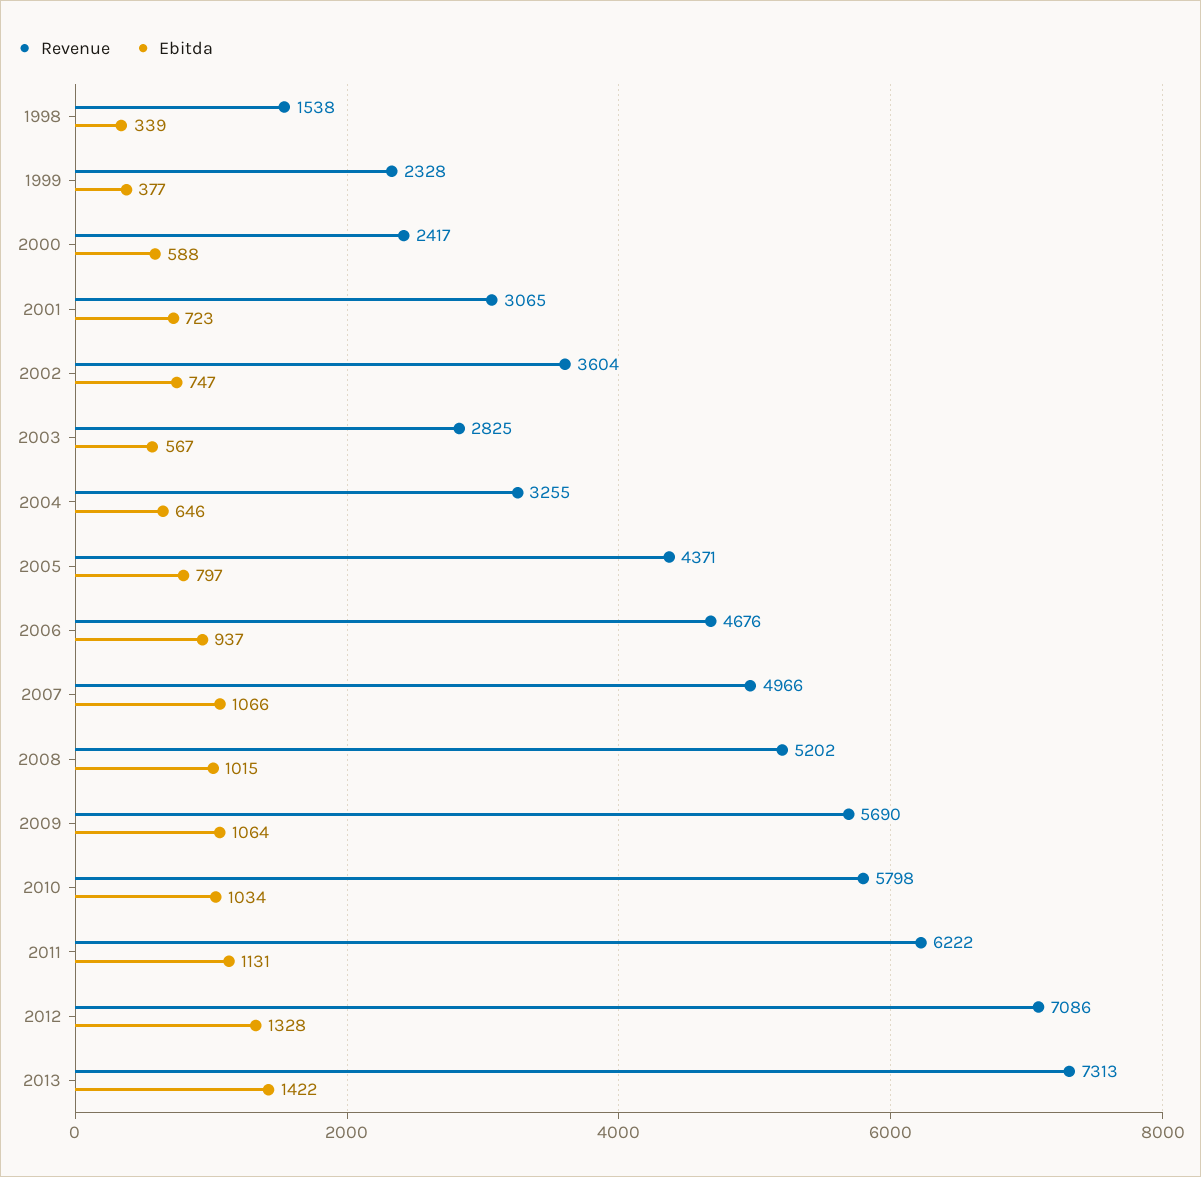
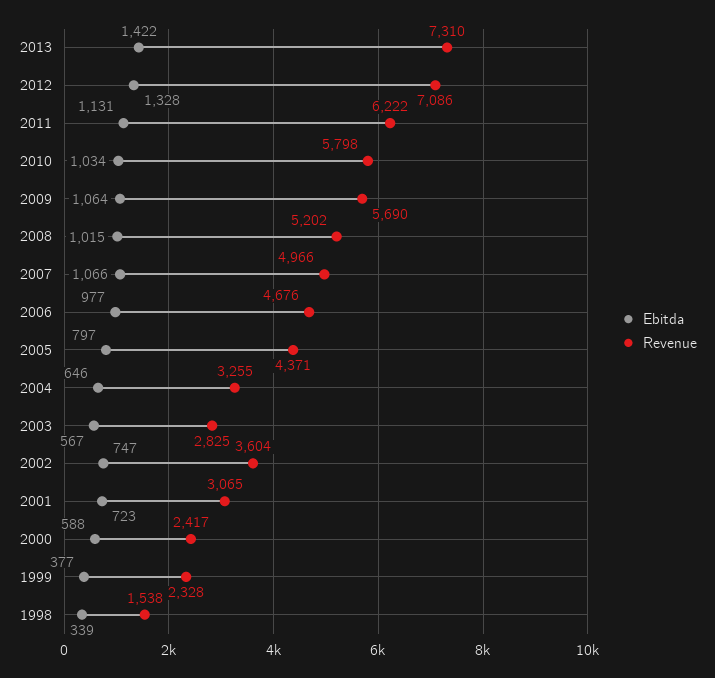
Ebitda, 2006: 937 -> 977
Revenue, 2013: 7313 -> 7310

